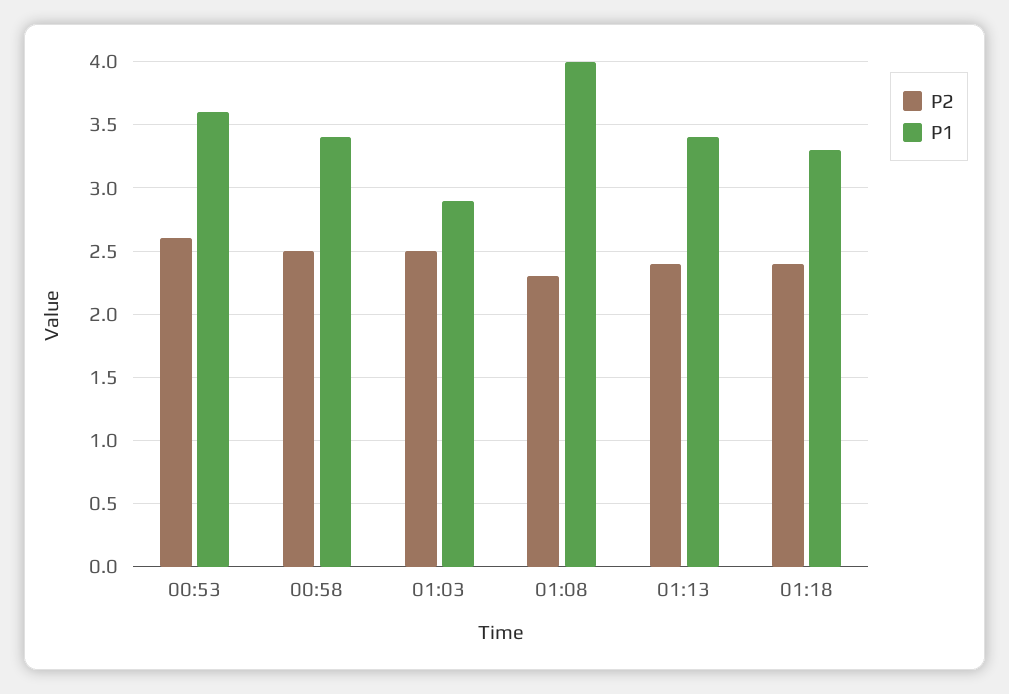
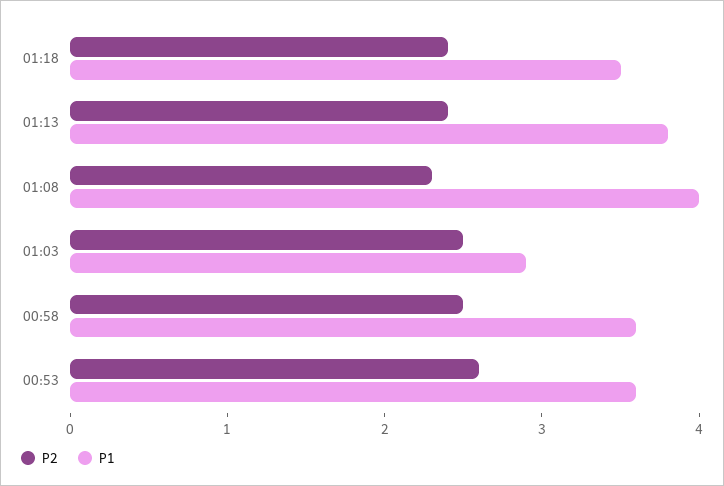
P1, 00:58: 3.4 -> 3.6
P1, 01:13: 3.4 -> 3.8
P1, 01:18: 3.3 -> 3.5

